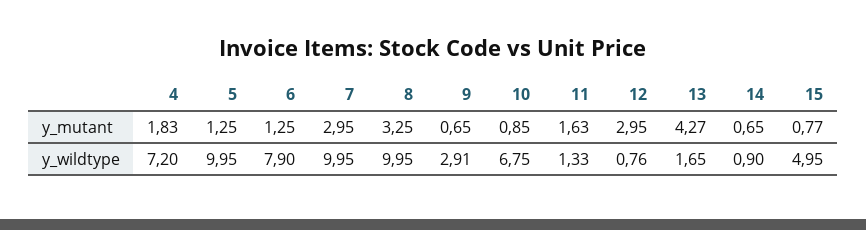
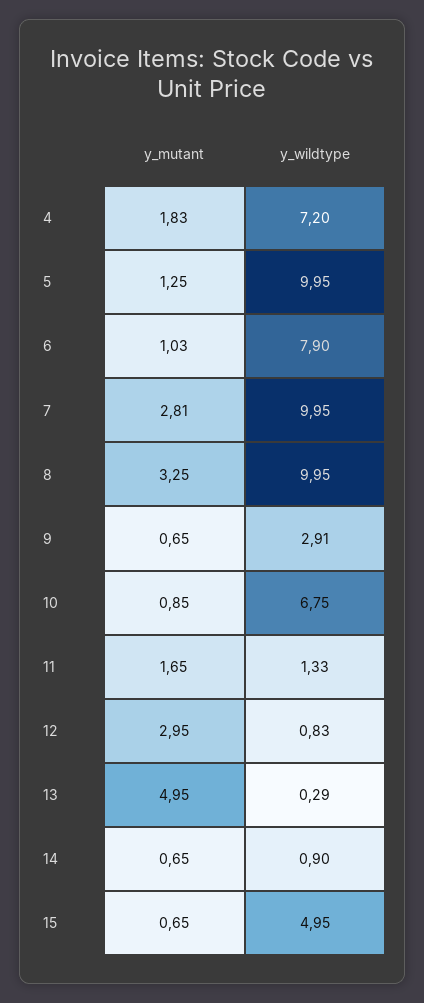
6, y_mutant: 1.25 -> 1.03
7, y_mutant: 2.95 -> 2.81
11, y_mutant: 1.63 -> 1.65
13, y_mutant: 4.27 -> 4.95
15, y_mutant: 0.77 -> 0.65
12, y_wildtype: 0.76 -> 0.83
13, y_wildtype: 1.65 -> 0.29

